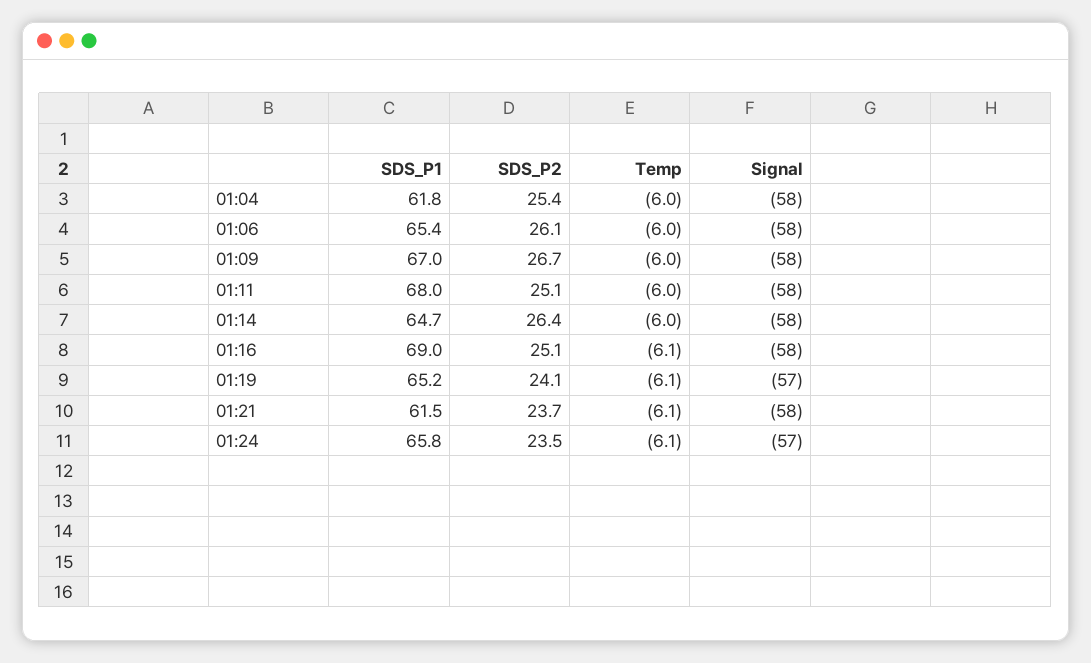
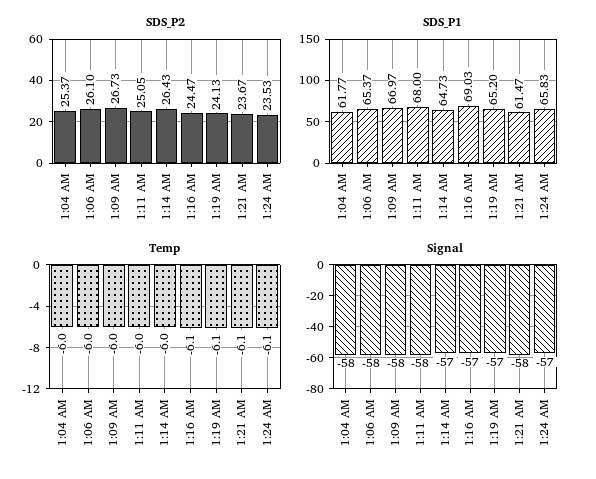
Signal, 01:14: -58 -> -57
SDS_P2, 01:16: 25.1 -> 24.47
Signal, 01:16: -58 -> -57

